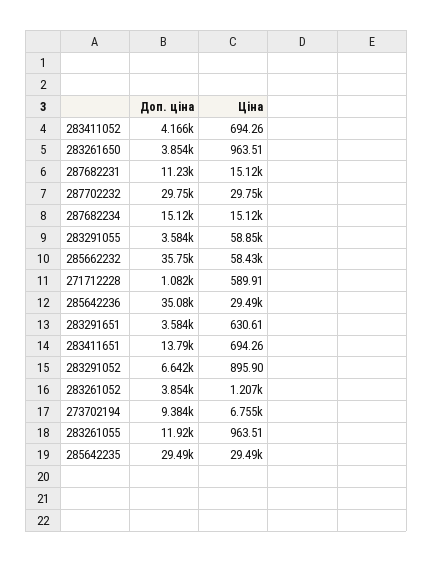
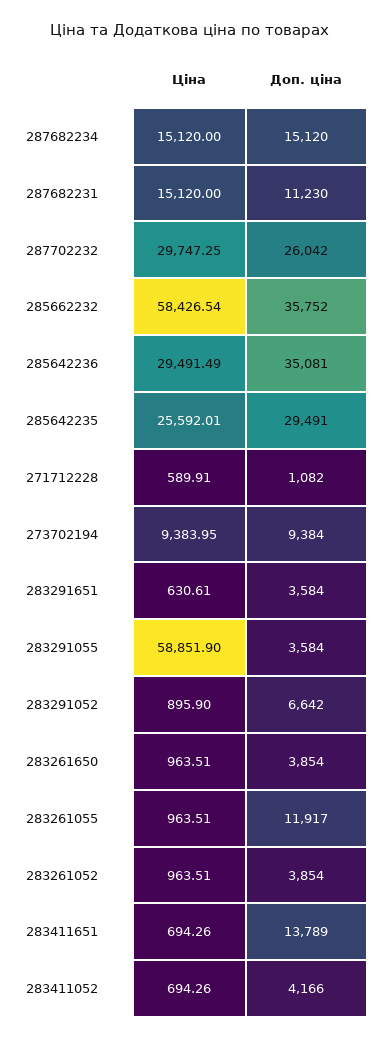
Доп. ціна, 287702232: 29750 -> 26042
Ціна, 283261052: 1207 -> 963.51
Ціна, 273702194: 6755 -> 9383.95
Ціна, 285642235: 29490 -> 25592.01

